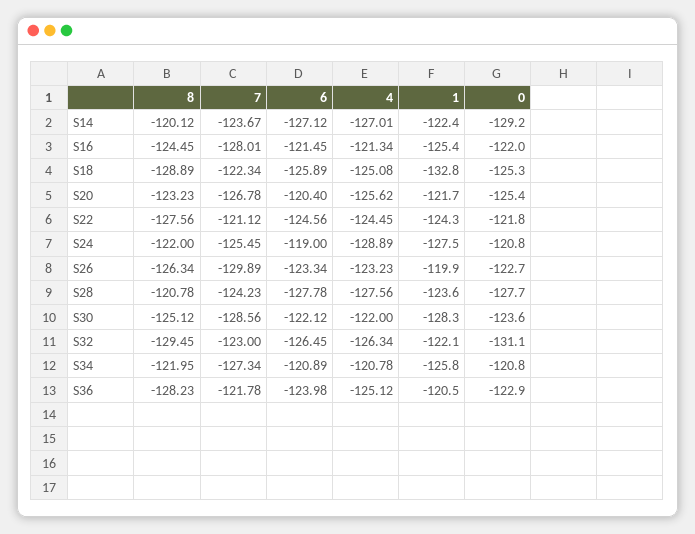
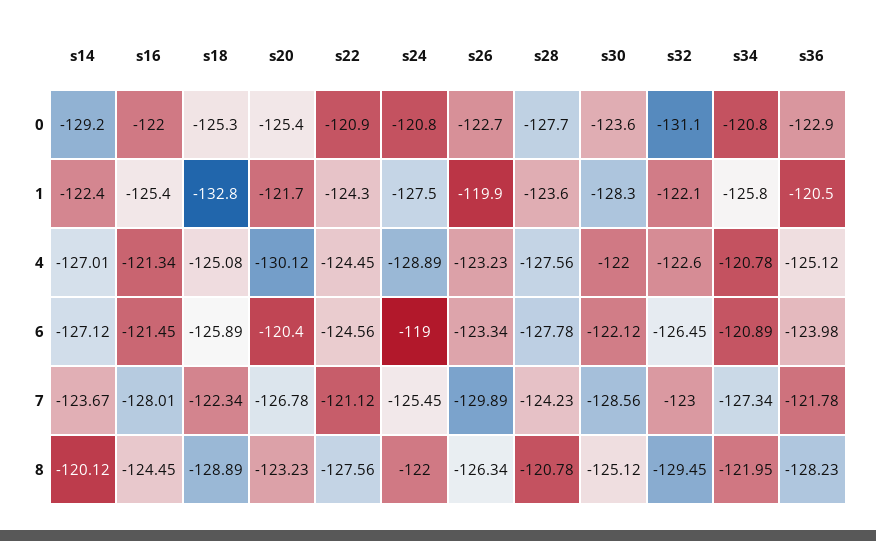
4, S20: -125.62 -> -130.12
0, S22: -121.8 -> -120.9
4, S32: -126.34 -> -122.6

